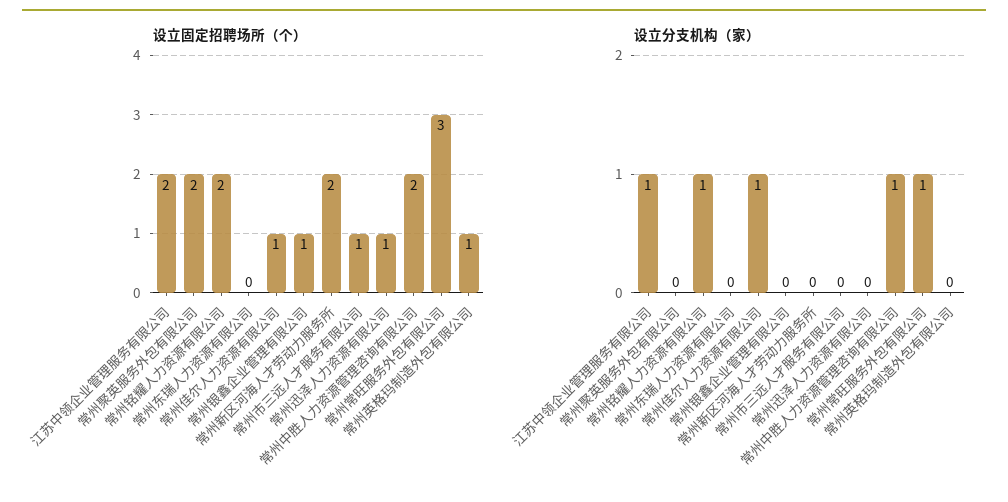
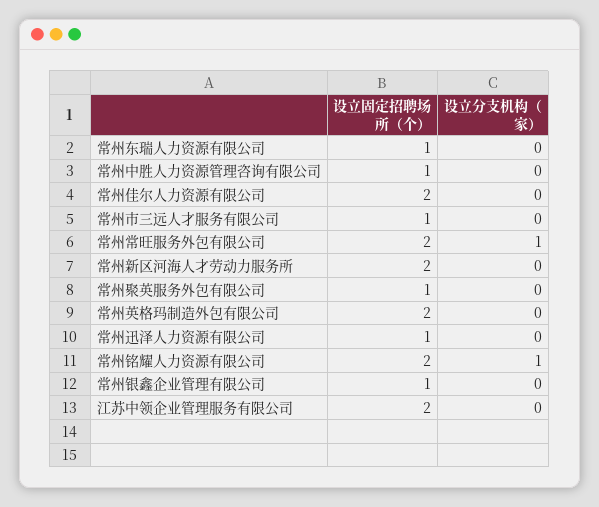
设立固定招聘场所（个）, 常州聚英服务外包有限公司: 2 -> 1
设立固定招聘场所（个）, 常州东瑞人力资源有限公司: 0 -> 1
设立固定招聘场所（个）, 常州佳尔人力资源有限公司: 1 -> 2
设立固定招聘场所（个）, 常州中胜人力资源管理咨询有限公司: 2 -> 1
设立固定招聘场所（个）, 常州常旺服务外包有限公司: 3 -> 2
设立固定招聘场所（个）, 常州英格玛制造外包有限公司: 1 -> 2
设立分支机构（家）, 江苏中领企业管理服务有限公司: 1 -> 0
设立分支机构（家）, 常州佳尔人力资源有限公司: 1 -> 0
设立分支机构（家）, 常州中胜人力资源管理咨询有限公司: 1 -> 0

